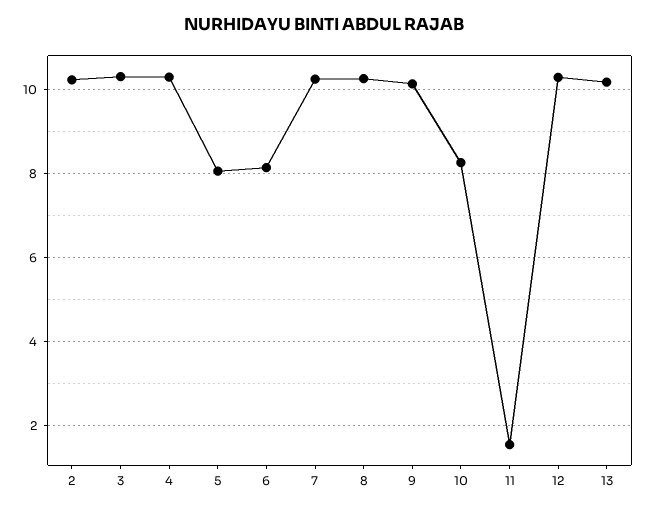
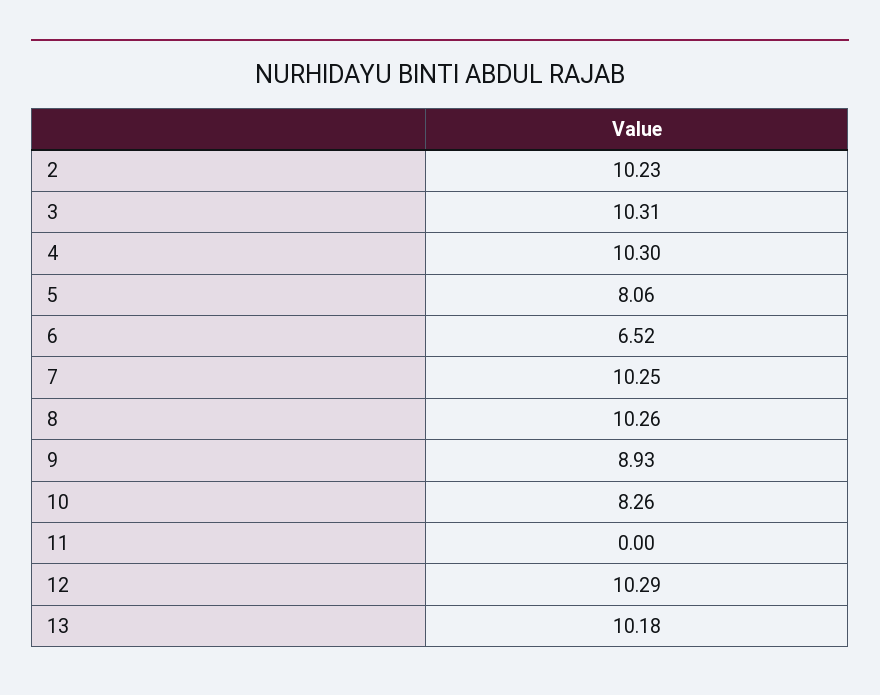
6: 8.2 -> 6.52
9: 10.2 -> 8.93
11: 1.6 -> 0

